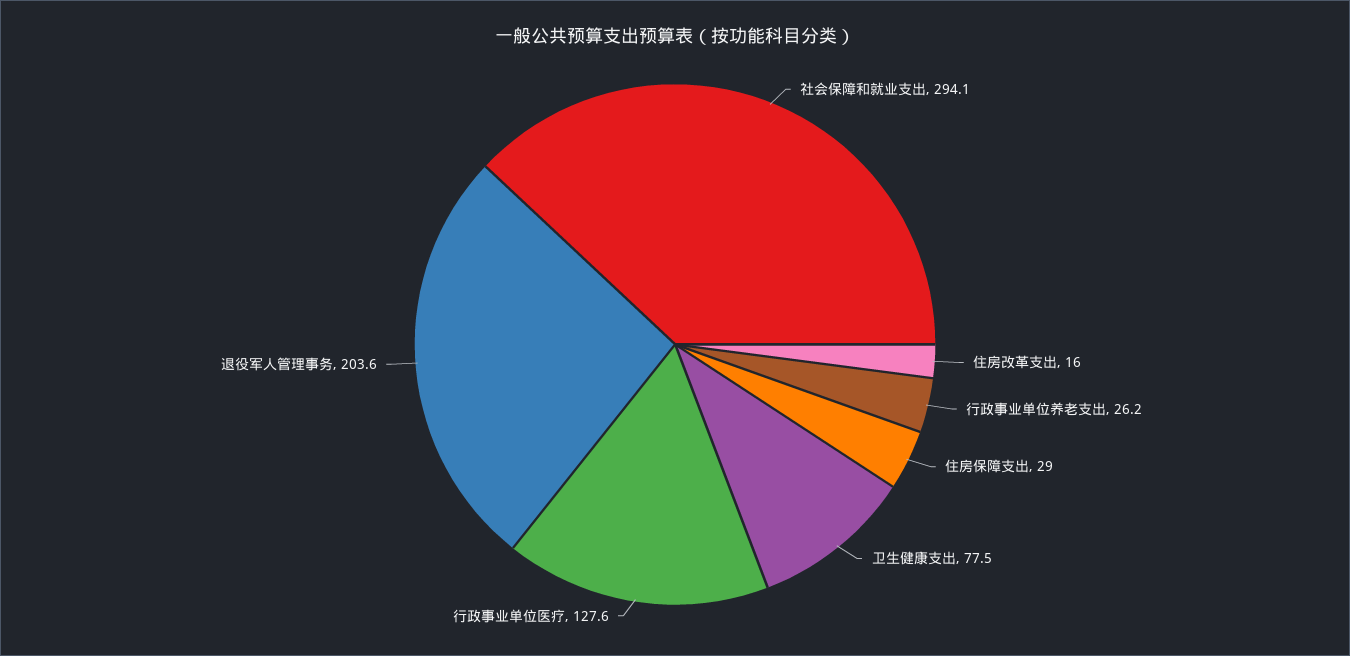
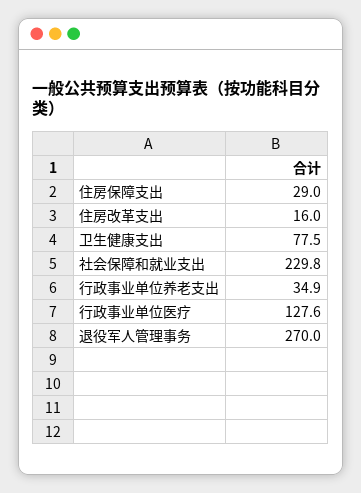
社会保障和就业支出: 294.1 -> 229.8
行政事业单位养老支出: 26.2 -> 34.9
退役军人管理事务: 203.6 -> 270

